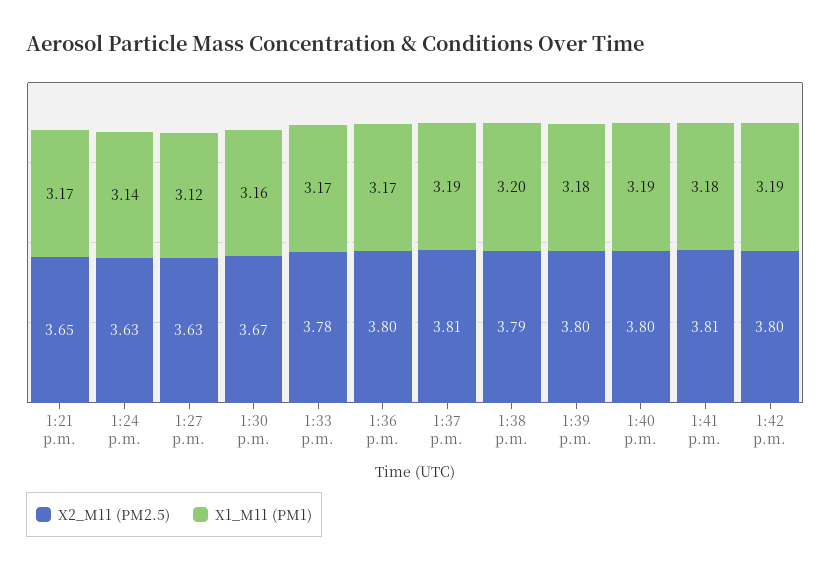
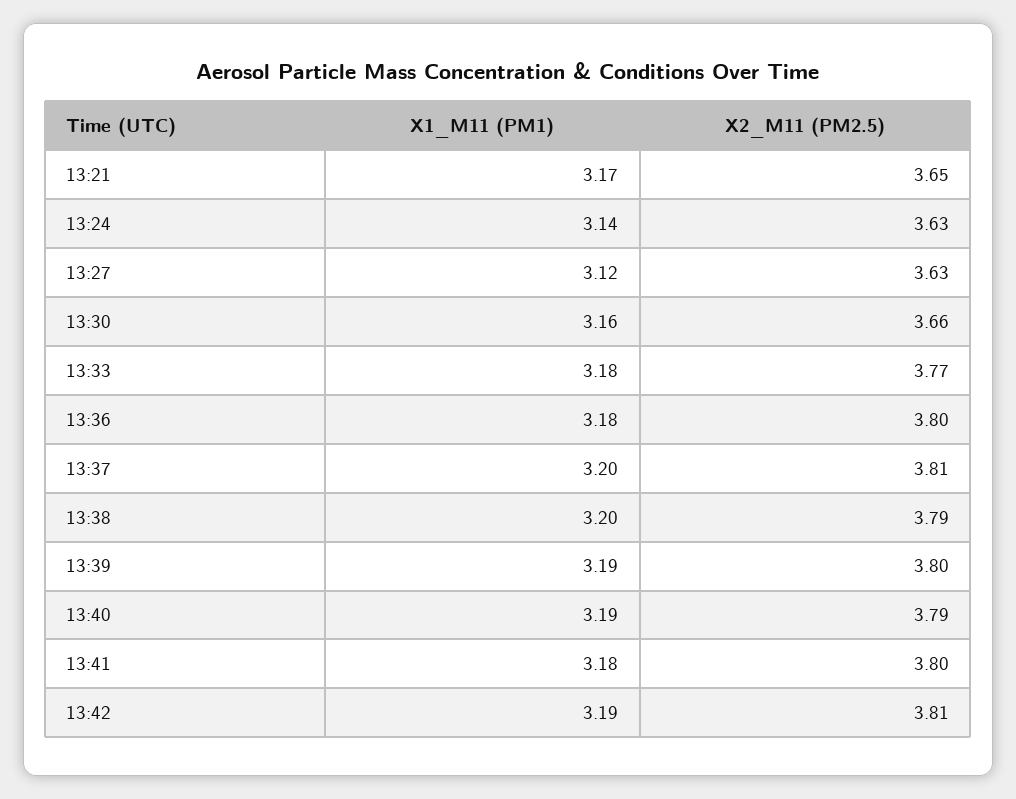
X2_M11 (PM2.5), 1:30 p.m.: 3.67 -> 3.66
X2_M11 (PM2.5), 1:33 p.m.: 3.78 -> 3.77
X1_M11 (PM1), 1:33 p.m.: 3.17 -> 3.18
X1_M11 (PM1), 1:36 p.m.: 3.17 -> 3.18
X1_M11 (PM1), 1:37 p.m.: 3.19 -> 3.2
X1_M11 (PM1), 1:39 p.m.: 3.18 -> 3.19
X2_M11 (PM2.5), 1:40 p.m.: 3.8 -> 3.79
X2_M11 (PM2.5), 1:41 p.m.: 3.81 -> 3.8
X2_M11 (PM2.5), 1:42 p.m.: 3.8 -> 3.81

